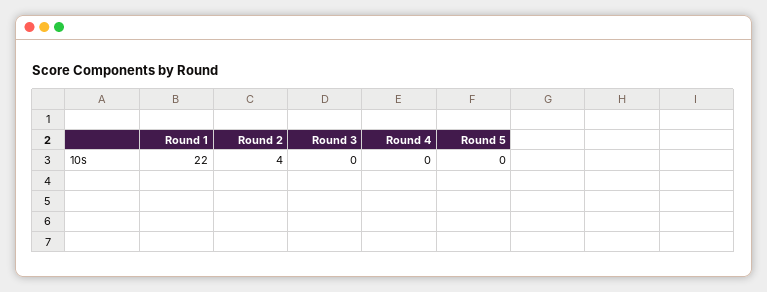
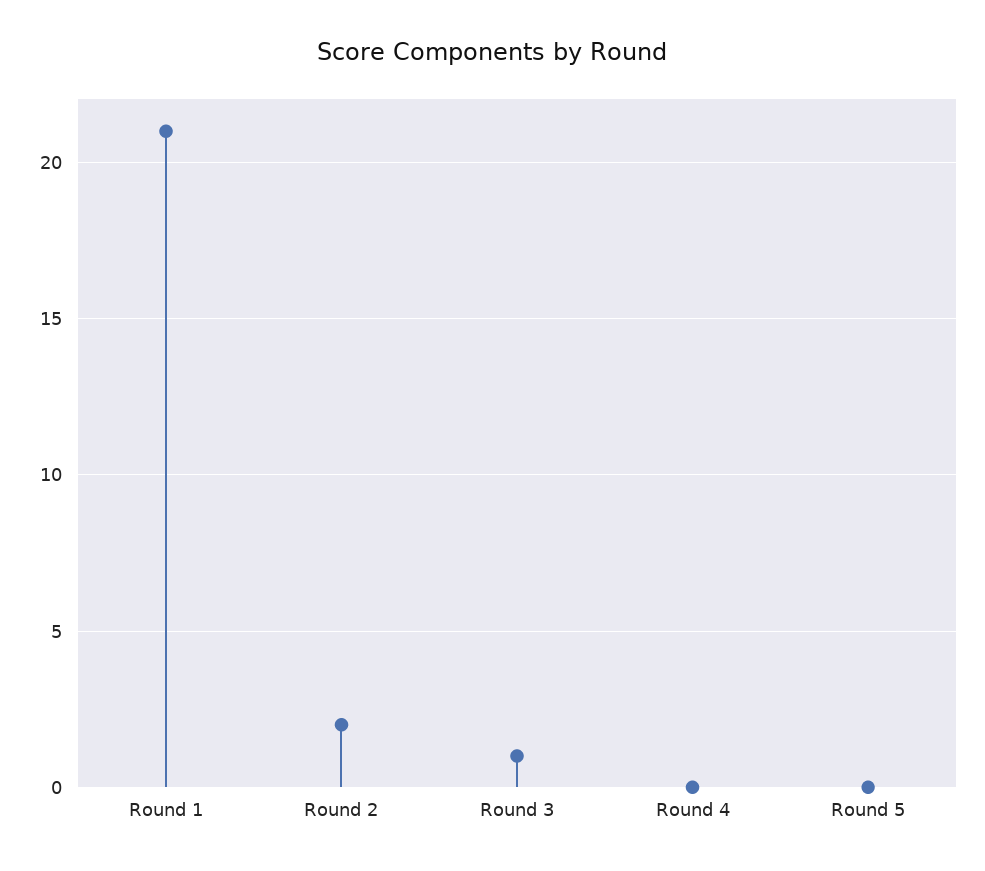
Round 1: 22 -> 21
Round 2: 4 -> 2
Round 3: 0 -> 1

